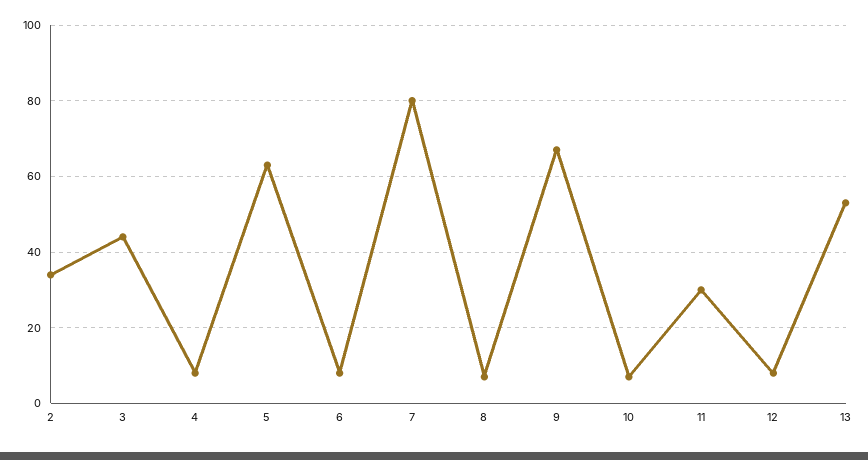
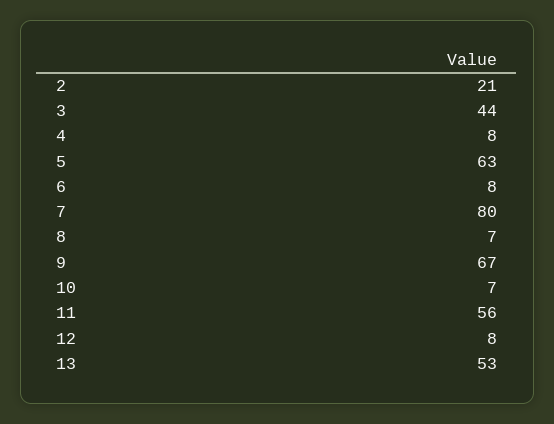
2: 35 -> 21
11: 30 -> 56

